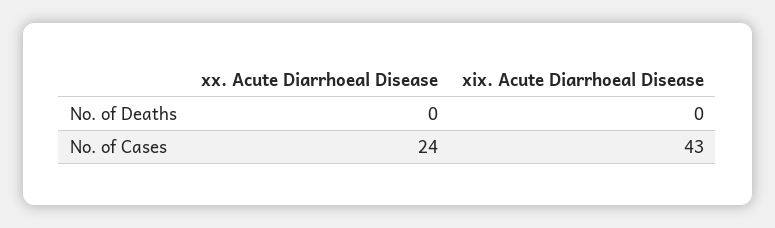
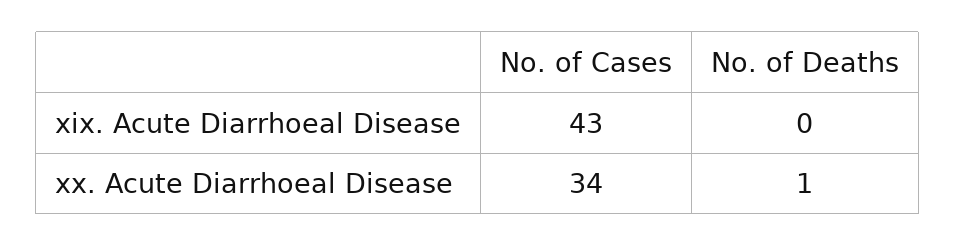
xx. Acute Diarrhoeal Disease, No. of Deaths: 0 -> 1
xx. Acute Diarrhoeal Disease, No. of Cases: 24 -> 34

